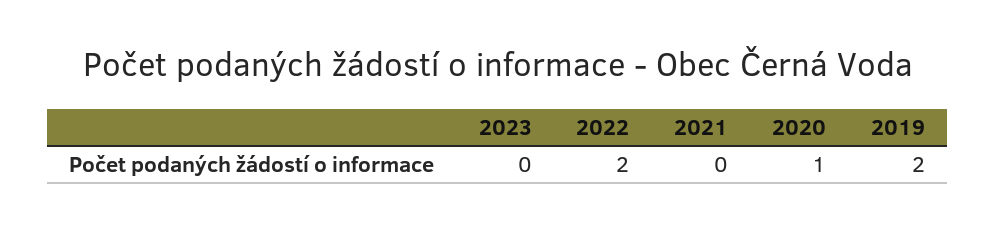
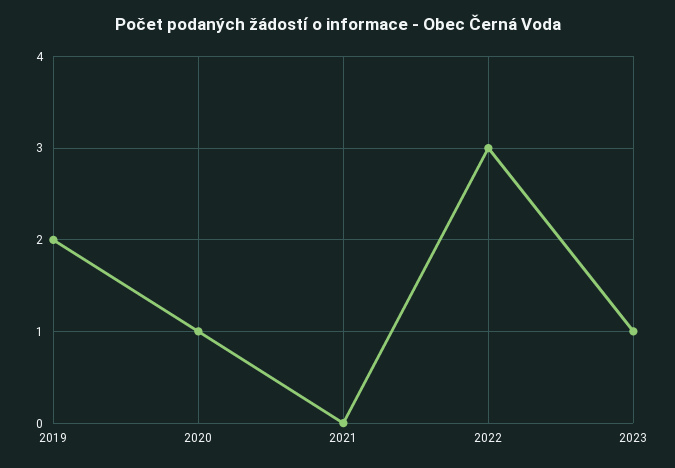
2023: 0 -> 1
2022: 2 -> 3

